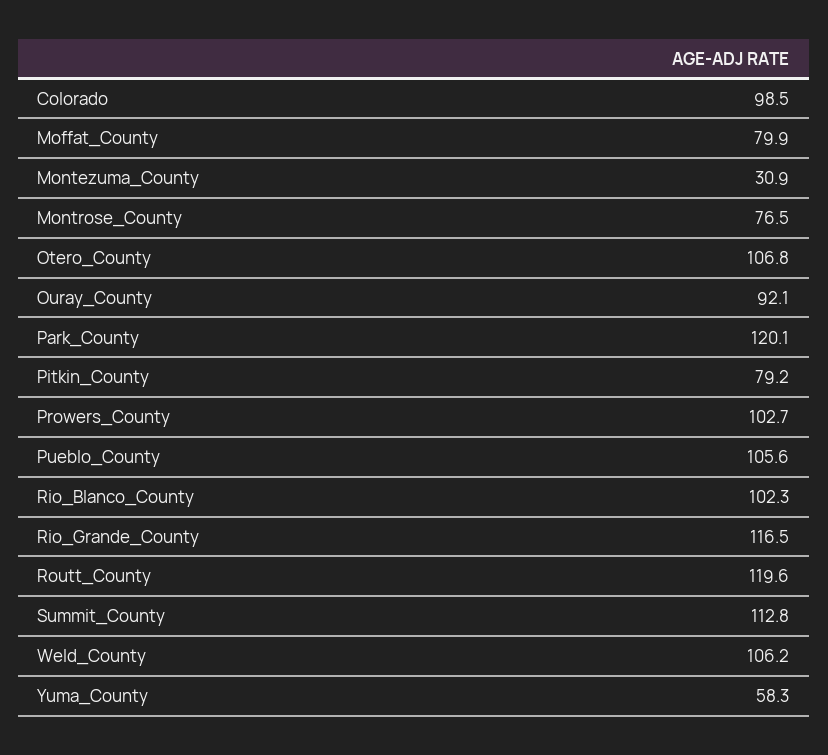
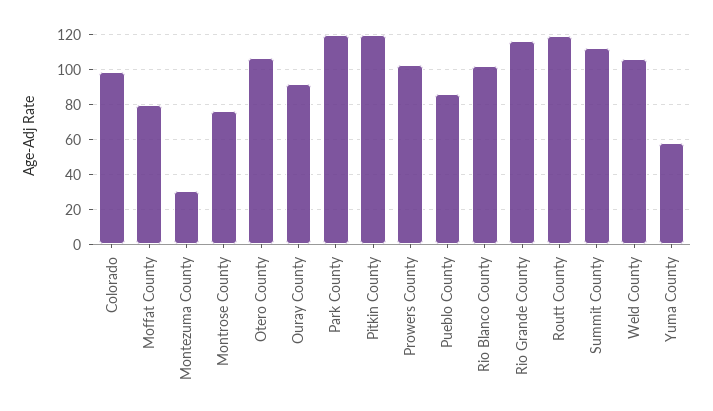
Pitkin_County: 79.2 -> 120
Pueblo_County: 105.6 -> 85

